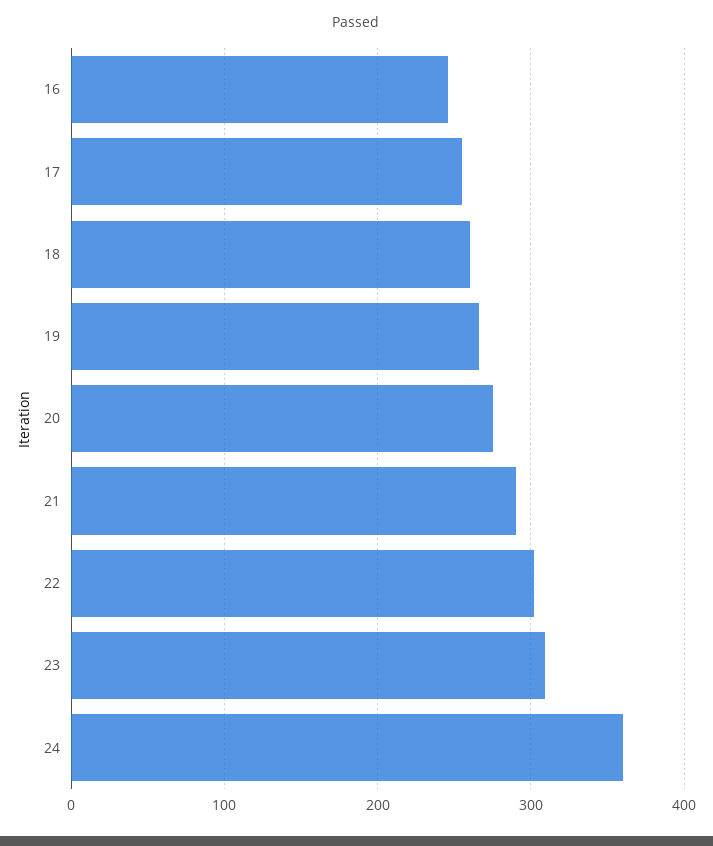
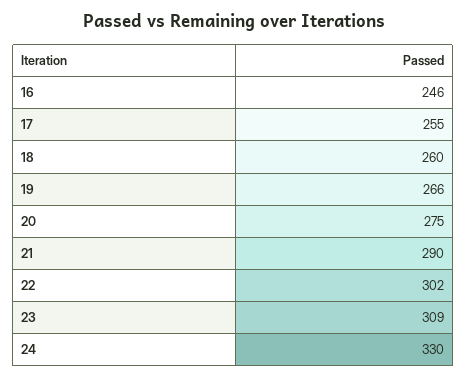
24: 360 -> 330

